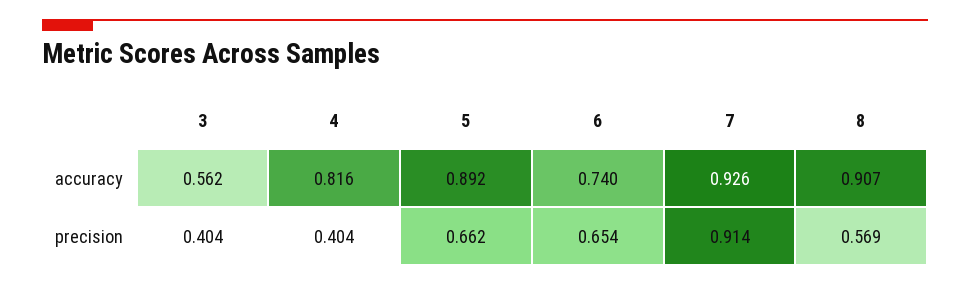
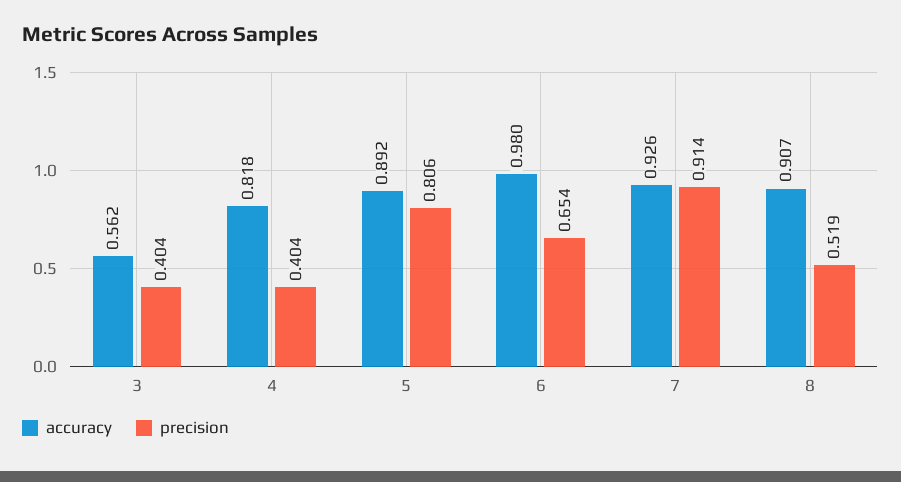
accuracy, 4: 0.816 -> 0.818
accuracy, 6: 0.74 -> 0.98
precision, 5: 0.662 -> 0.806
precision, 8: 0.569 -> 0.519

